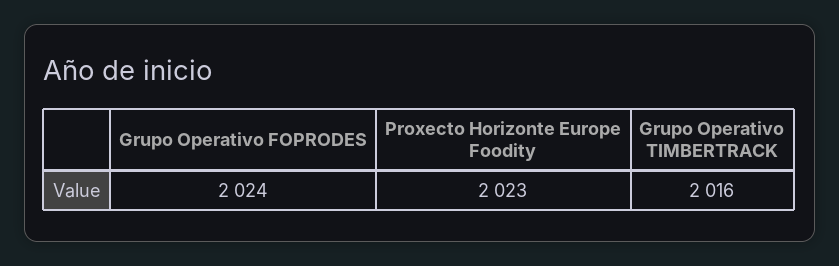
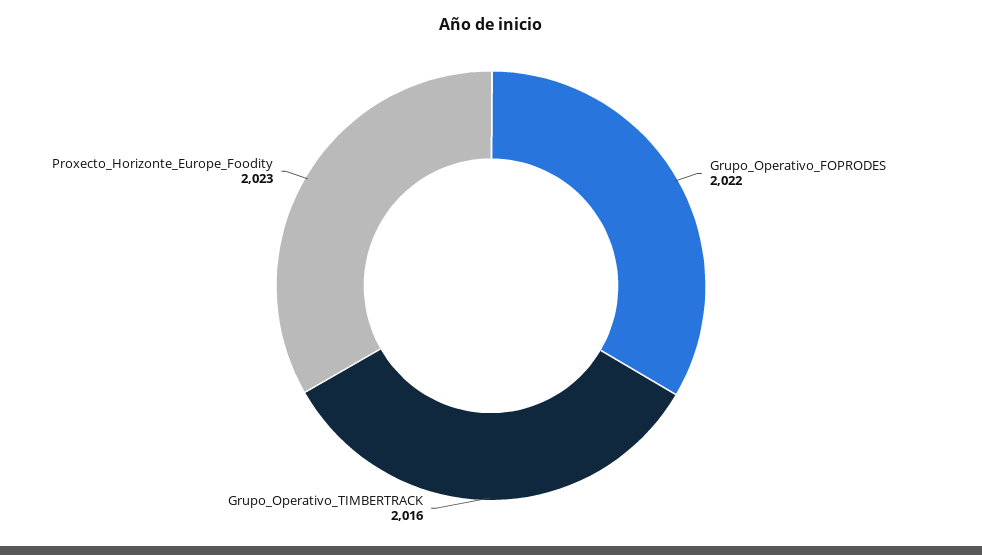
Grupo Operativo FOPRODES: 2024 -> 2022

